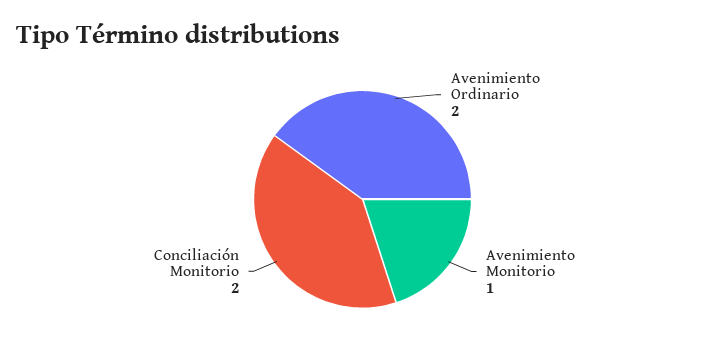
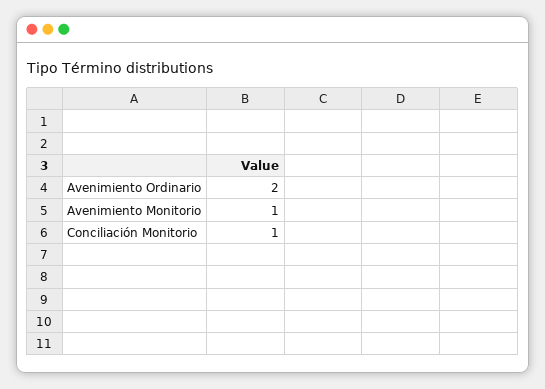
Conciliación Monitorio: 2 -> 1

